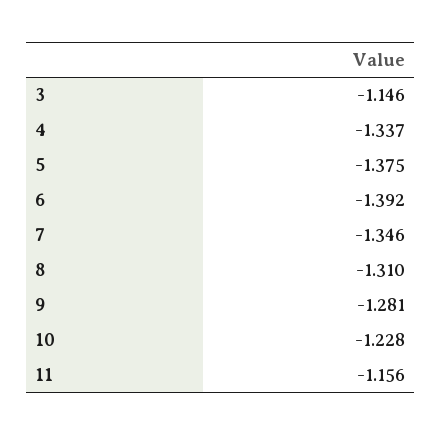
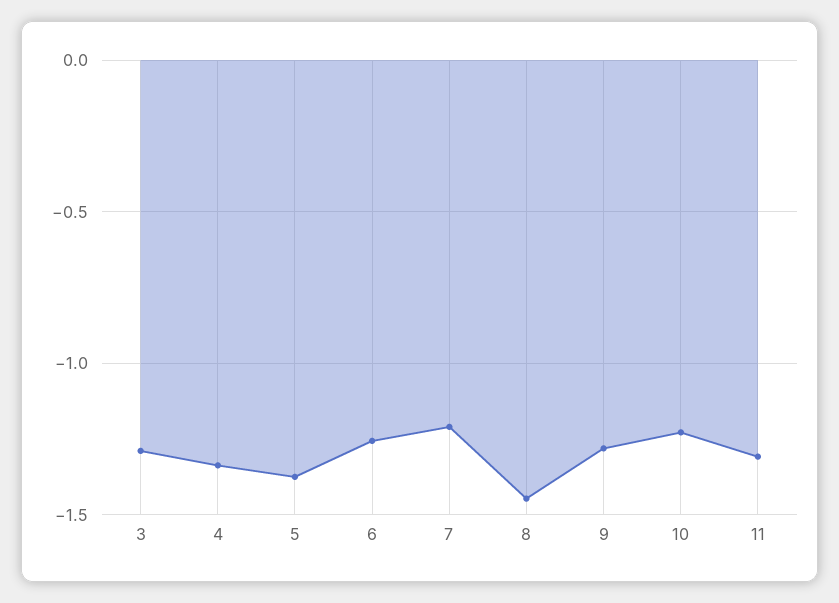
3: -1.146 -> -1.3
6: -1.392 -> -1.25
7: -1.346 -> -1.2
8: -1.31 -> -1.45
11: -1.156 -> -1.3

